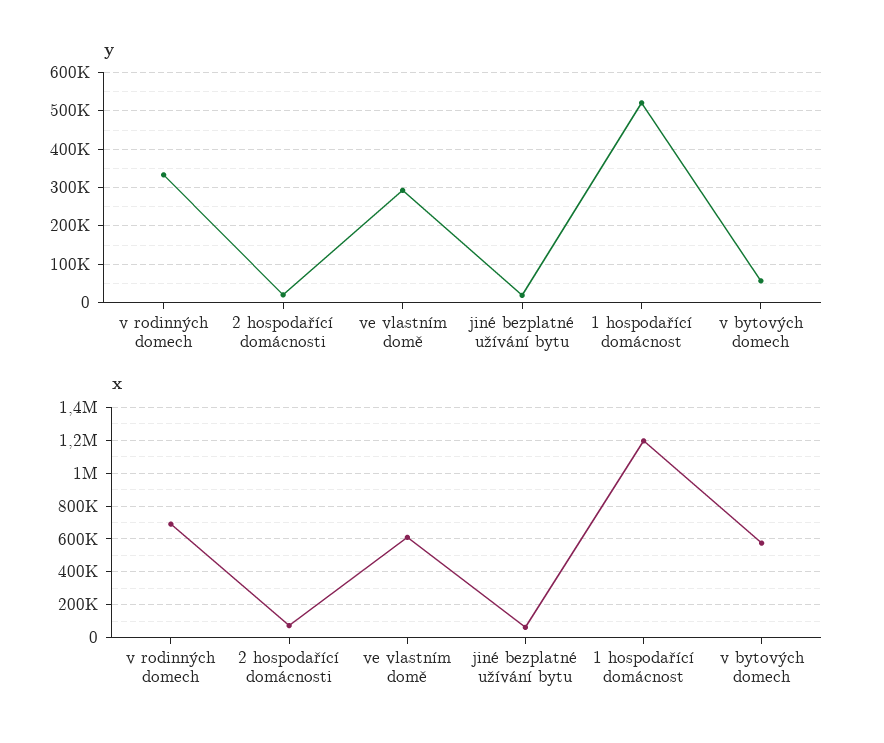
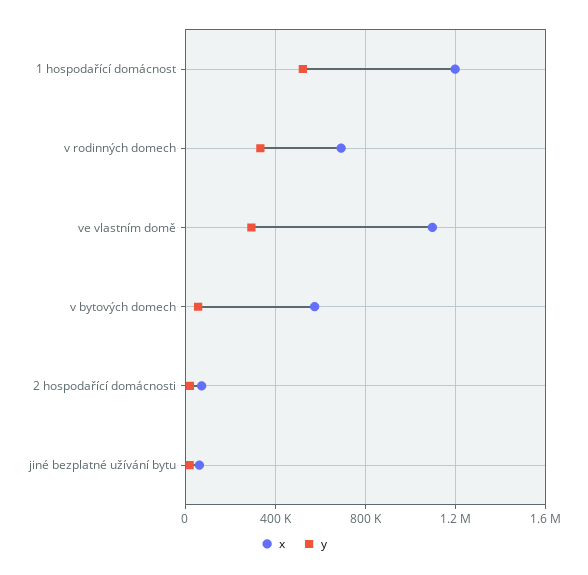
x, ve vlastním domě: 600000 -> 1100000

